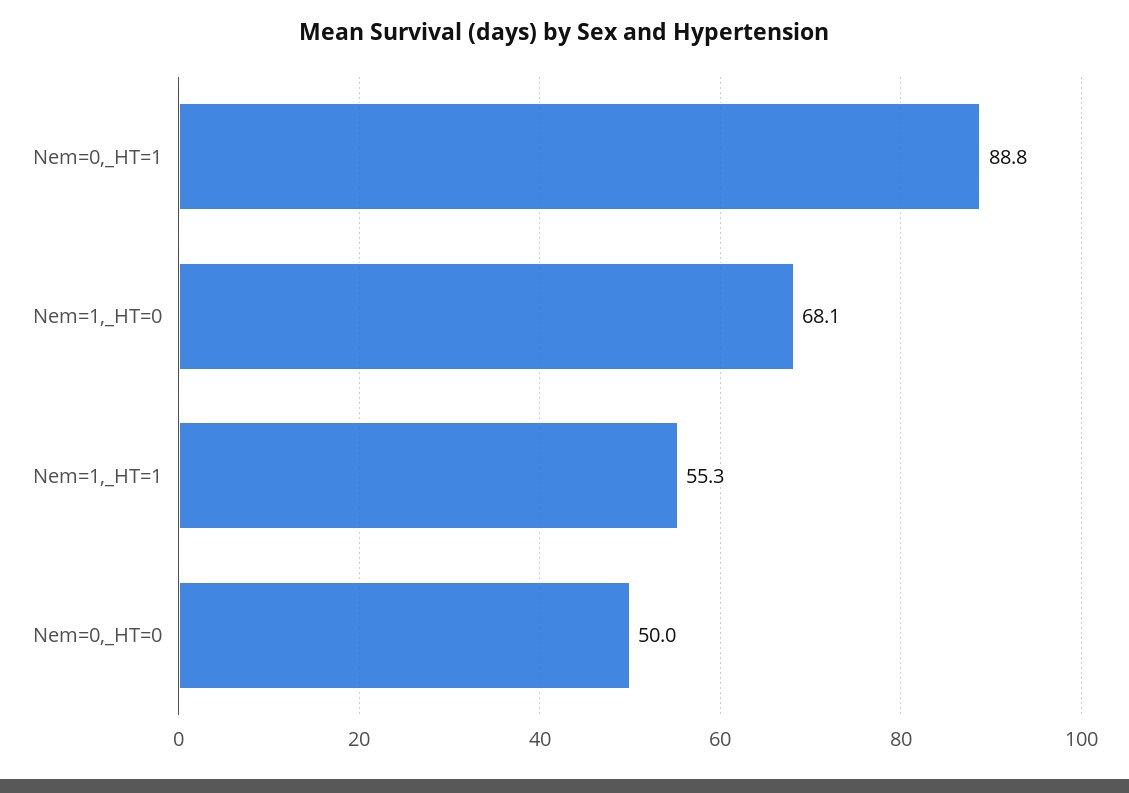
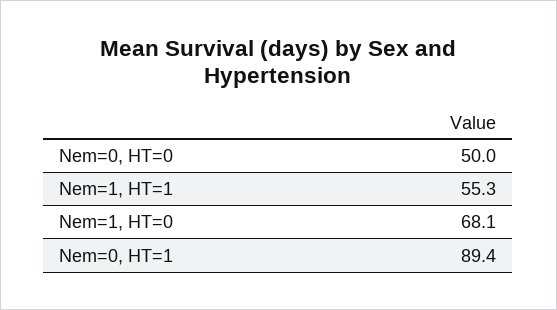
Nem=0,_HT=1: 88.8 -> 89.4

